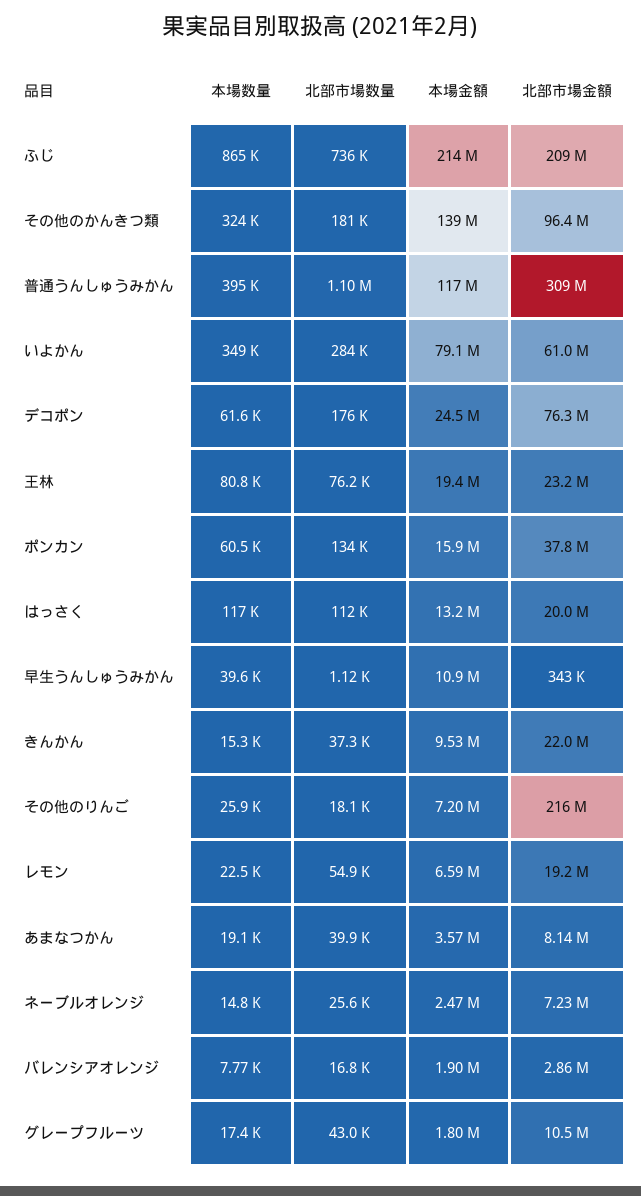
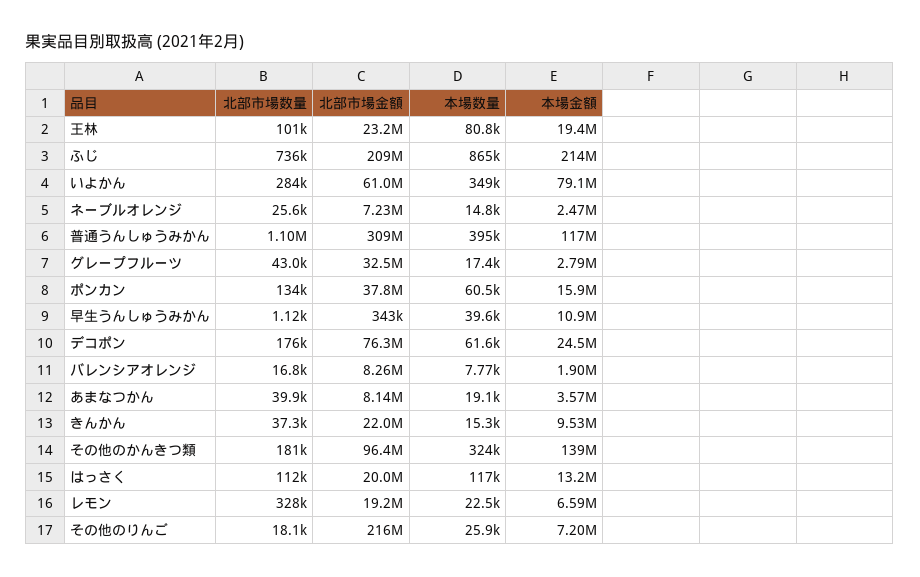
北部市場数量, 王林: 76200 -> 101000
北部市場数量, レモン: 54900 -> 328000
北部市場金額, バレンシアオレンジ: 2860000 -> 8260000
本場金額, グレープフルーツ: 1800000 -> 2790000
北部市場金額, グレープフルーツ: 10500000 -> 32500000

